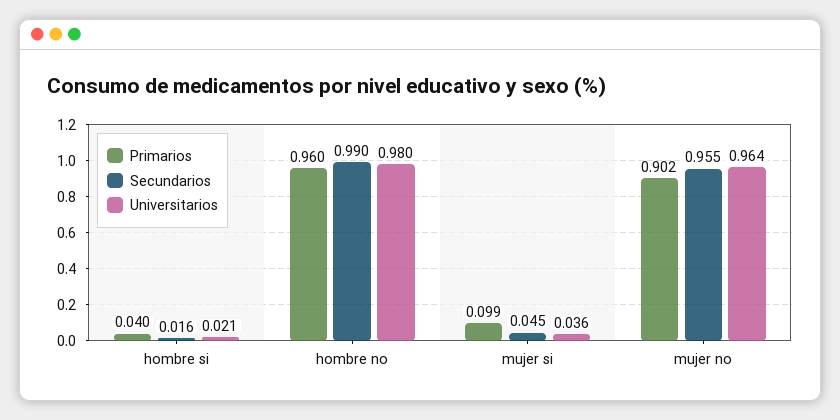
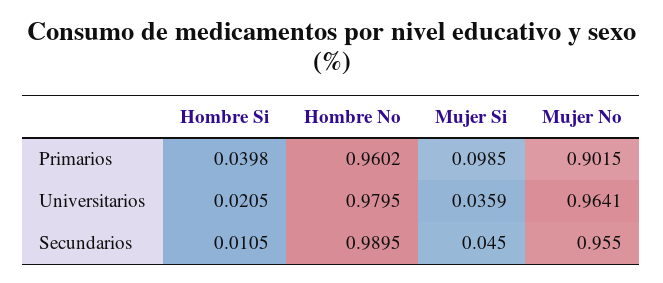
Secundarios, hombre si: 0.016 -> 0.0105

